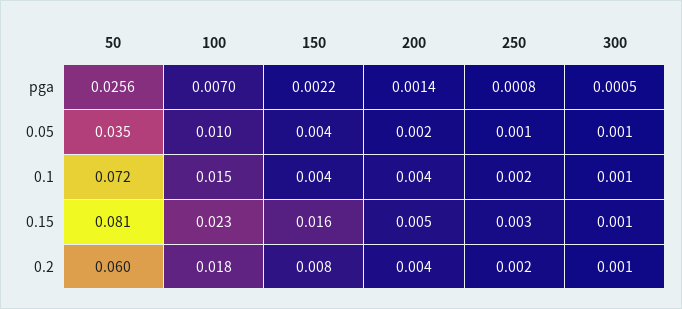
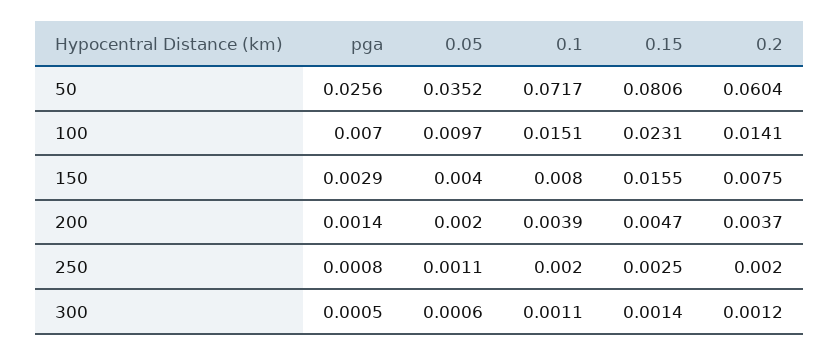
150, pga: 0.0022 -> 0.0029
150, 0.1: 0.004 -> 0.008
100, 0.2: 0.018 -> 0.0141

